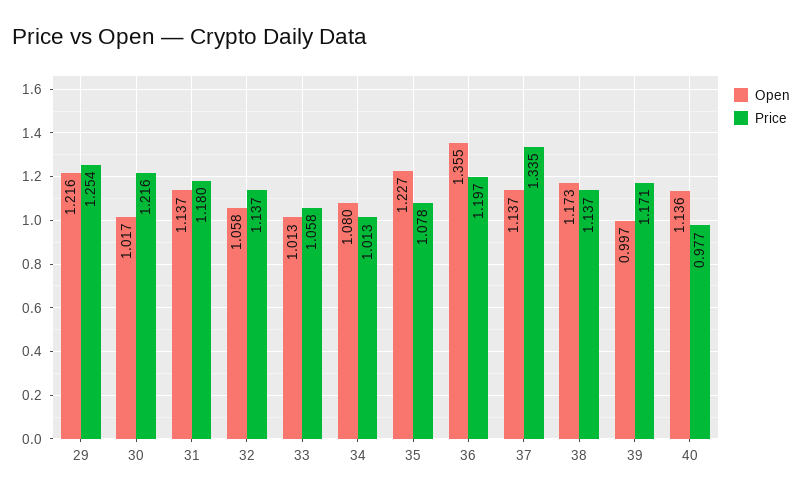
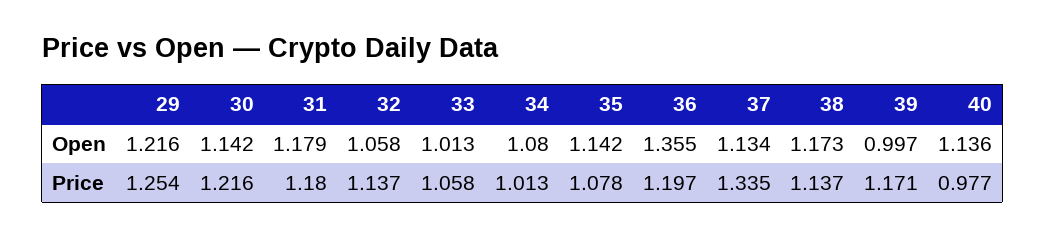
Open, 30: 1.017 -> 1.142
Open, 31: 1.137 -> 1.179
Open, 35: 1.227 -> 1.142
Open, 37: 1.137 -> 1.134

